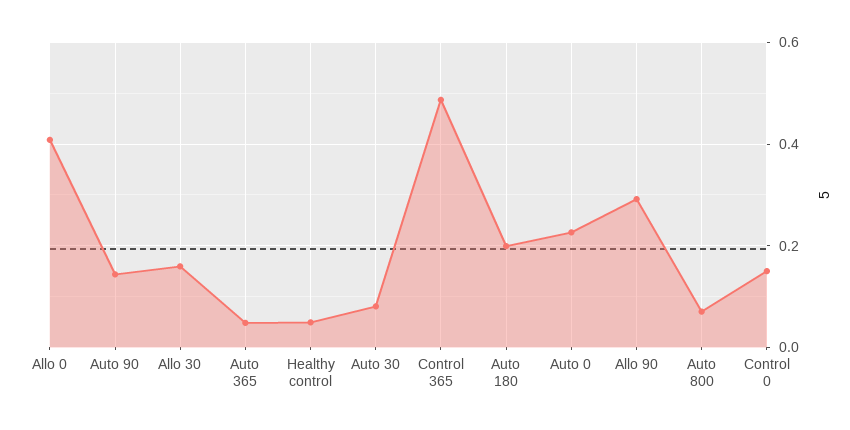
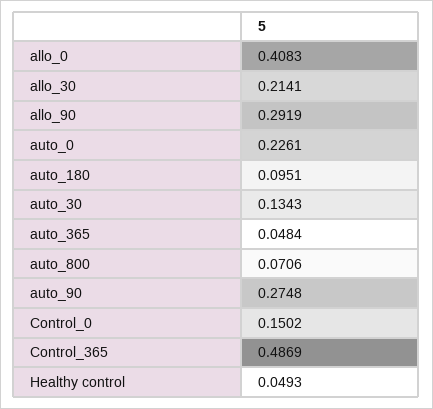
Auto 90: 0.14 -> 0.2748
Allo 30: 0.16 -> 0.2141
Auto 30: 0.08 -> 0.1343
Auto 180: 0.2 -> 0.0951

